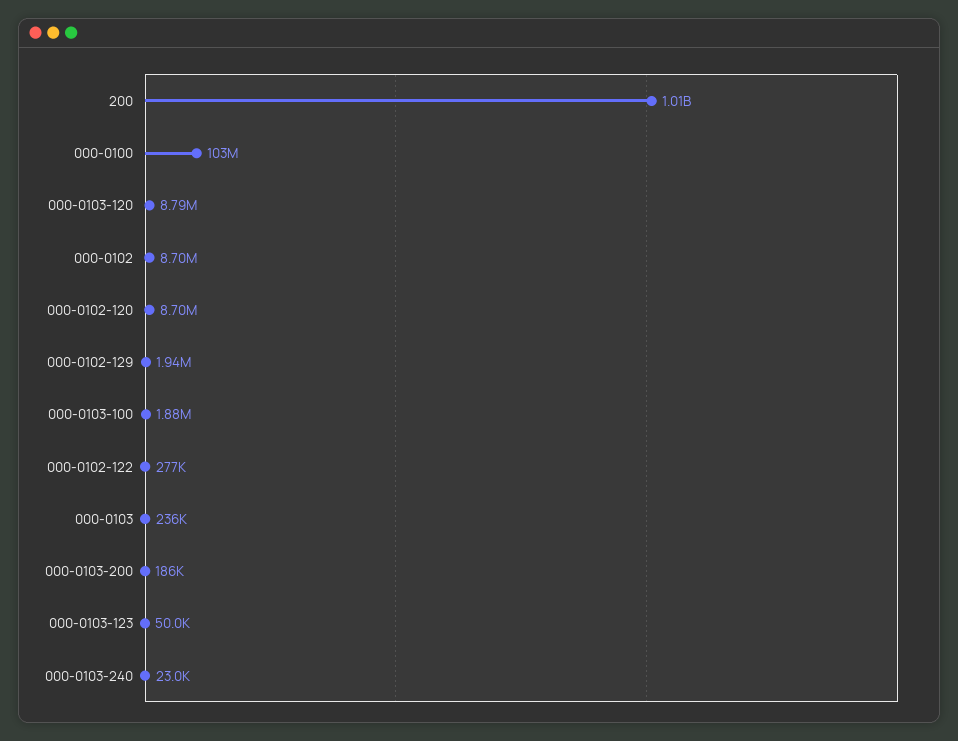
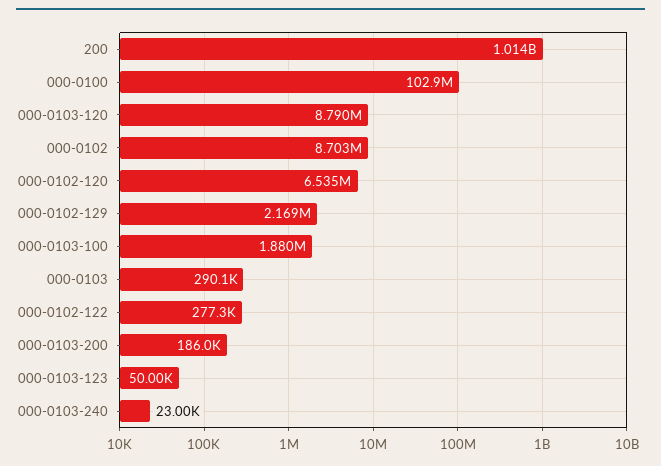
000-0102-120: 8700000 -> 6535000
000-0102-129: 1940000 -> 2169000
000-0103: 236000 -> 290100

